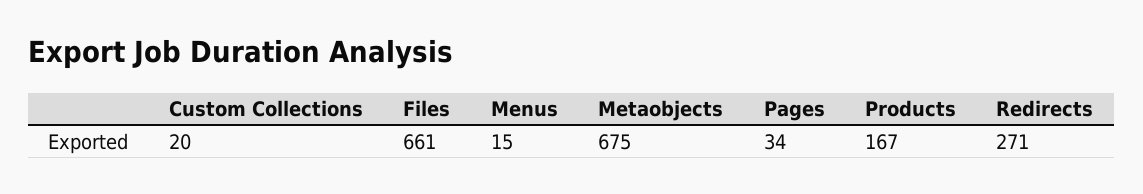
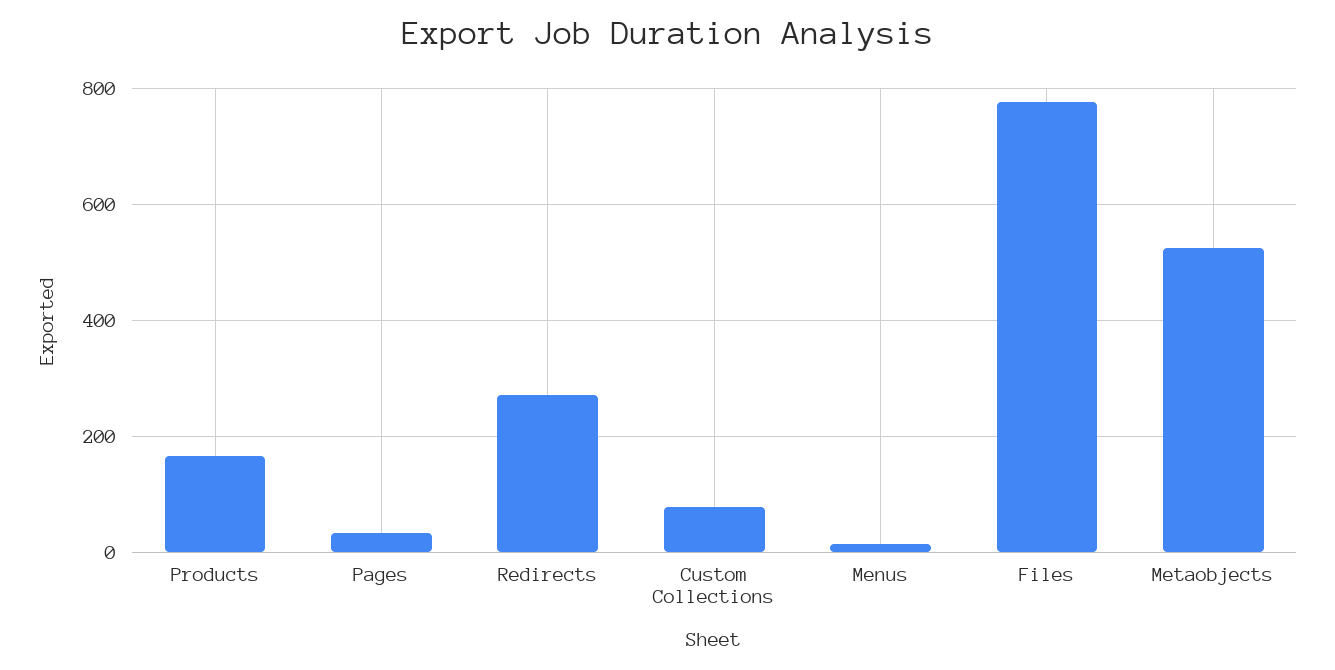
Custom Collections: 20 -> 80
Files: 661 -> 780
Metaobjects: 675 -> 520

